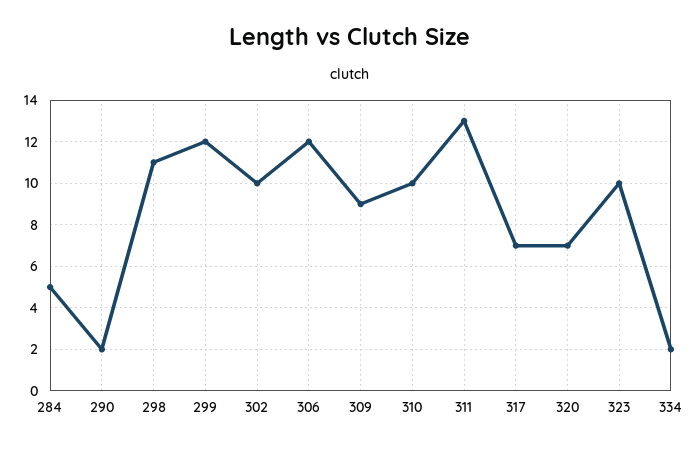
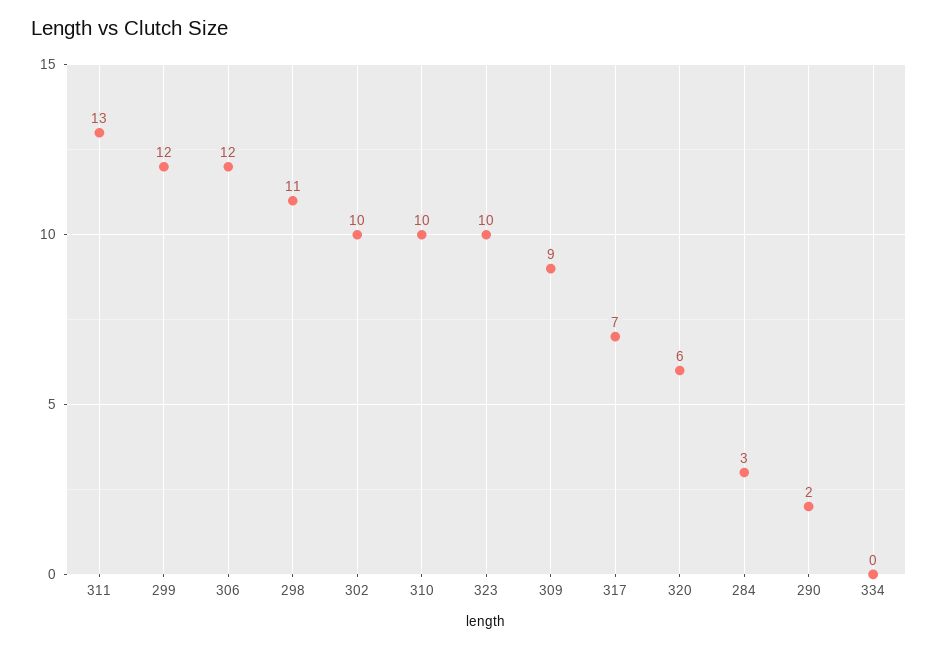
284: 5 -> 3
320: 7 -> 6
334: 2 -> 0

